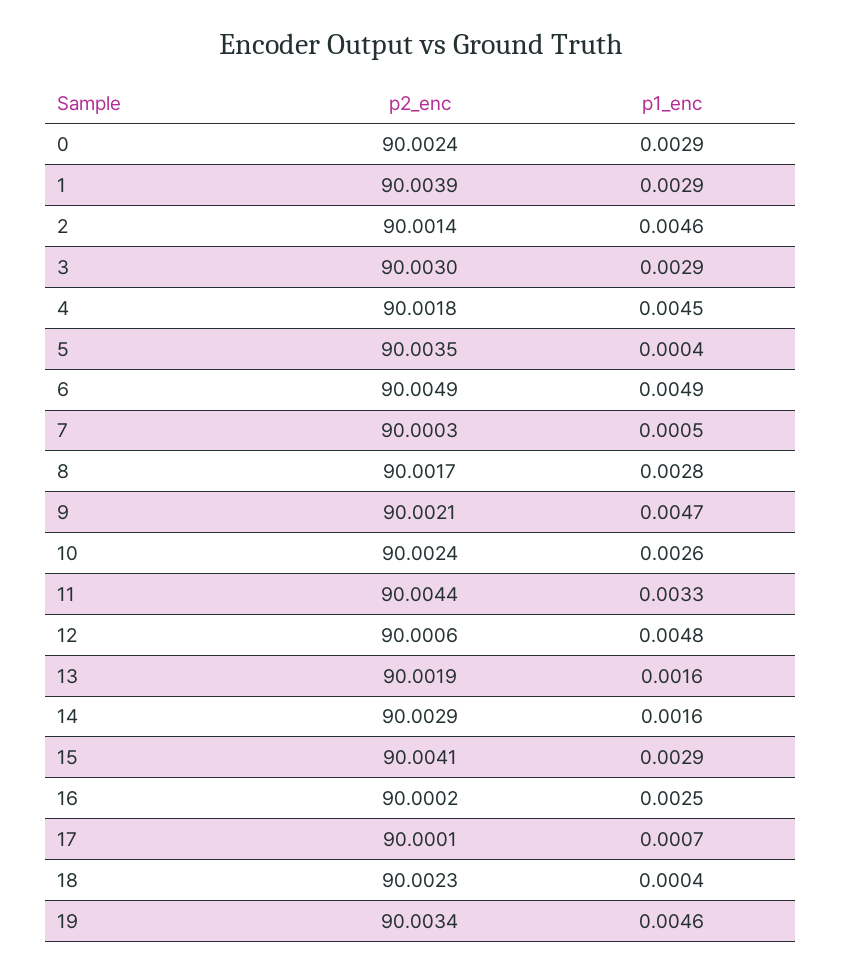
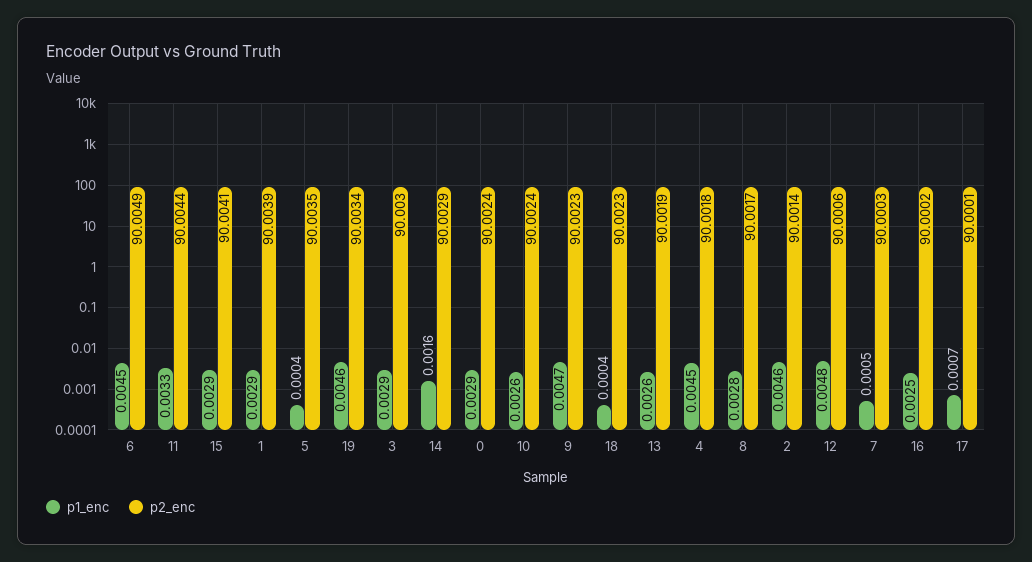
p1_enc, 6: 0.0049 -> 0.0045
p2_enc, 9: 90.0021 -> 90.0023
p1_enc, 13: 0.0016 -> 0.0026

